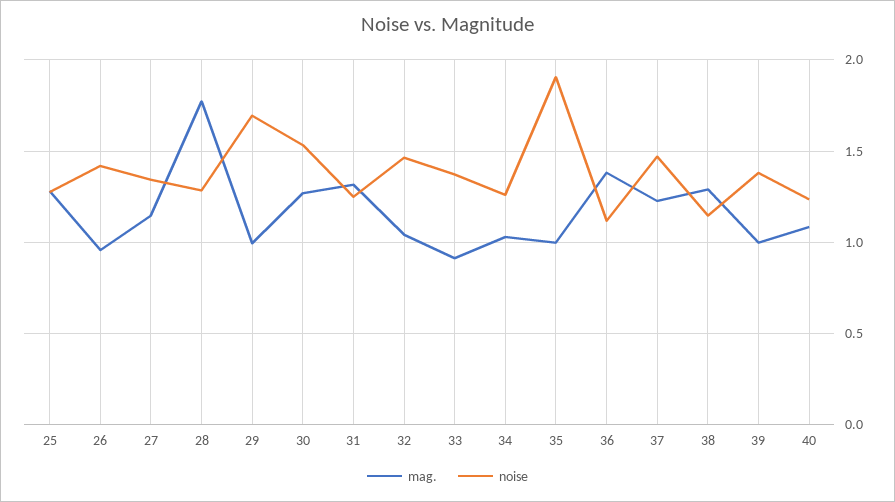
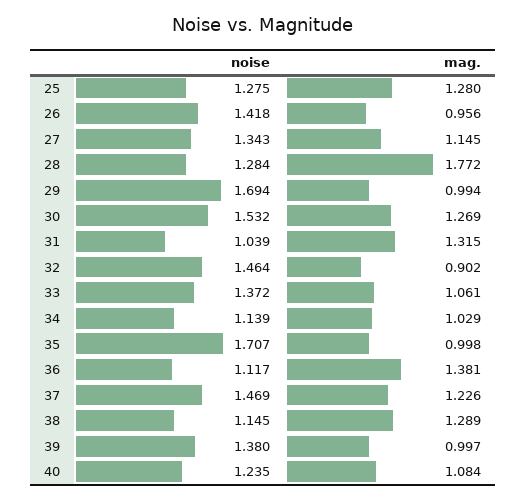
noise, 31: 1.25 -> 1.039
mag., 32: 1.05 -> 0.902
mag., 33: 0.9 -> 1.061
noise, 34: 1.25 -> 1.139
noise, 35: 1.9 -> 1.707

